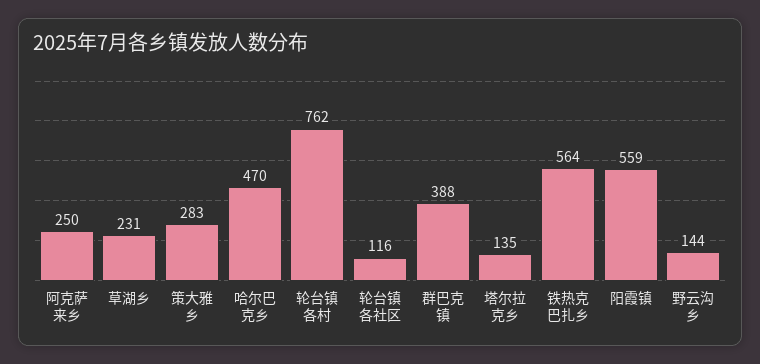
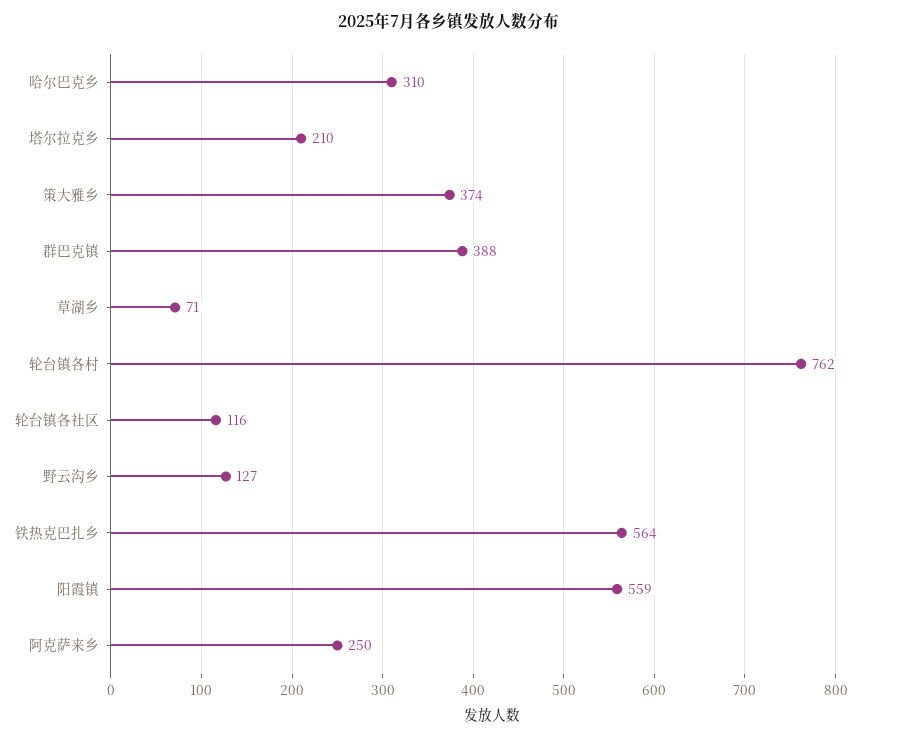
草湖乡: 231 -> 71
策大雅乡: 283 -> 374
哈尔巴克乡: 470 -> 310
塔尔拉克乡: 135 -> 210
野云沟乡: 144 -> 127

